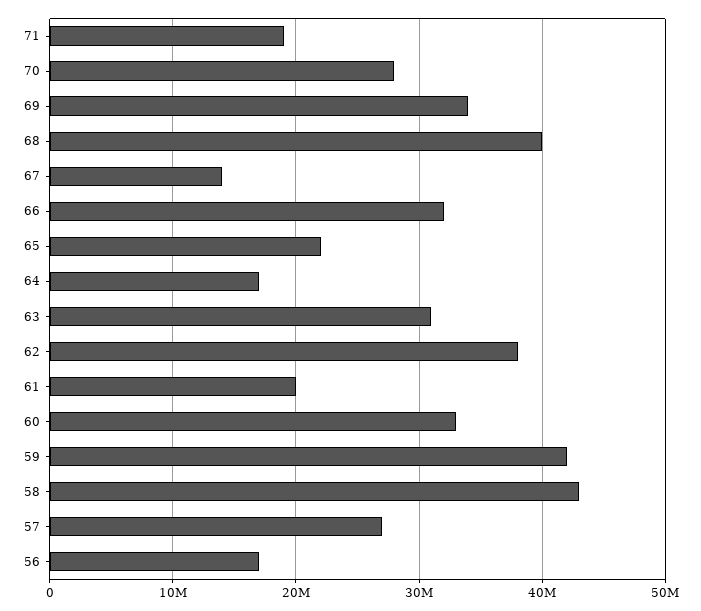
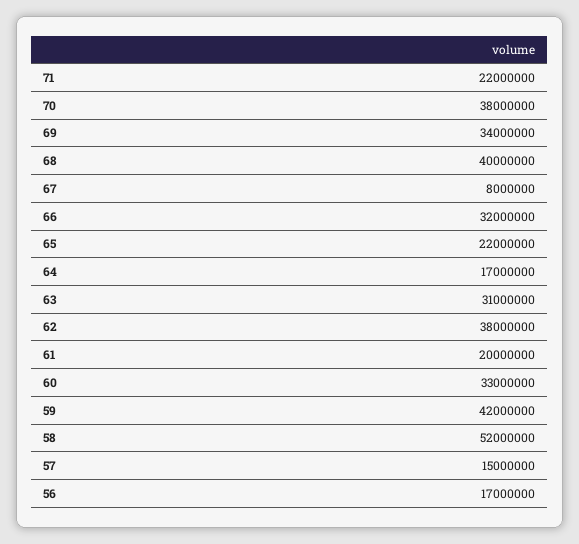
71: 19000000 -> 22000000
70: 28000000 -> 38000000
67: 14000000 -> 8000000
58: 43000000 -> 52000000
57: 27000000 -> 15000000

